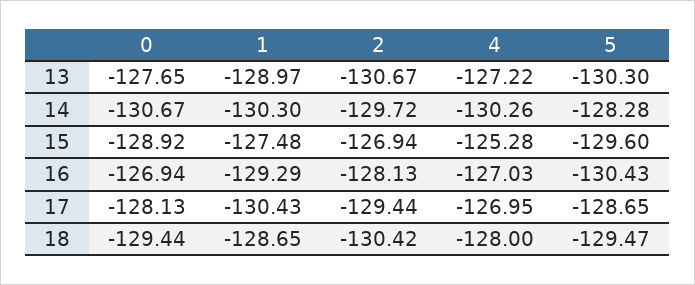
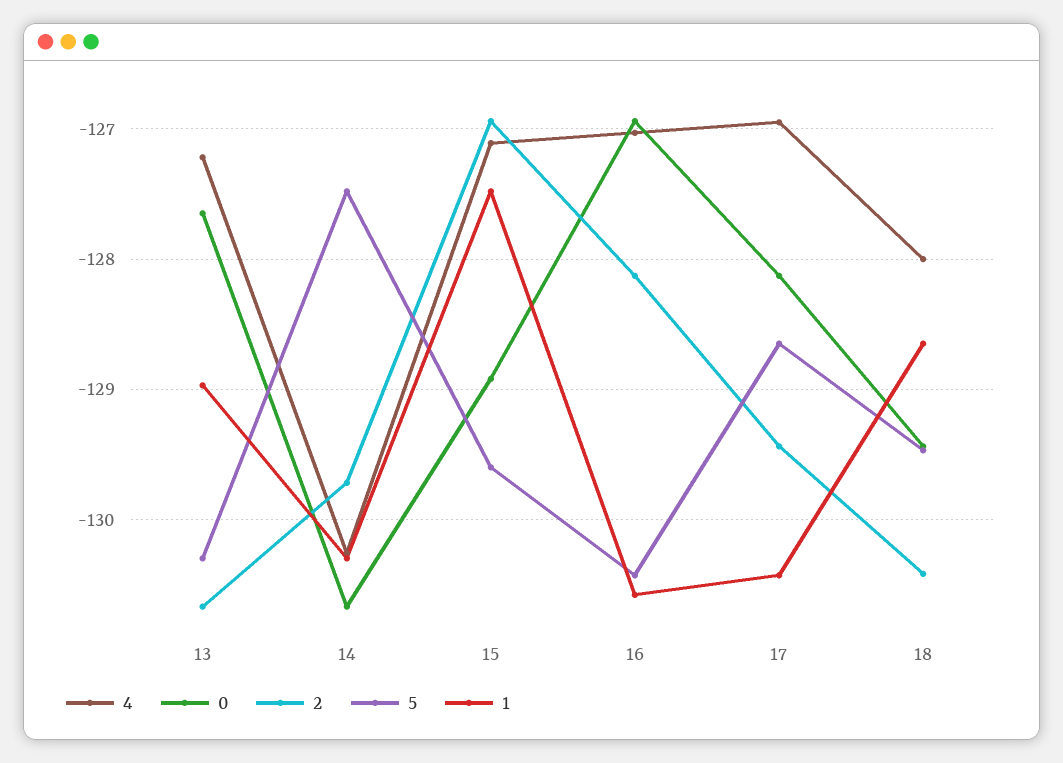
5, 14: -128.28 -> -127.5
4, 15: -125.28 -> -127.1
1, 16: -129.29 -> -130.6

